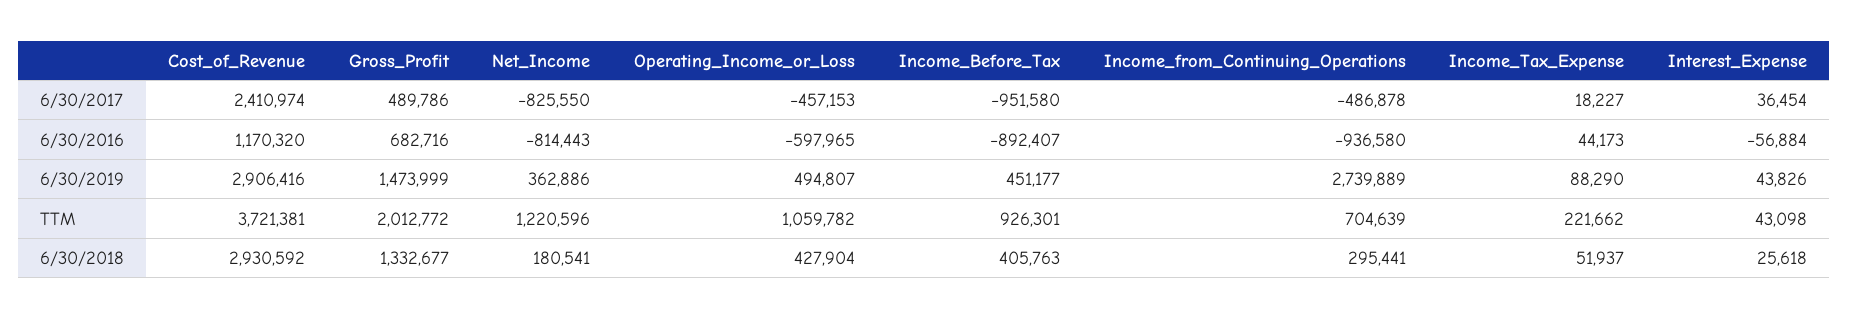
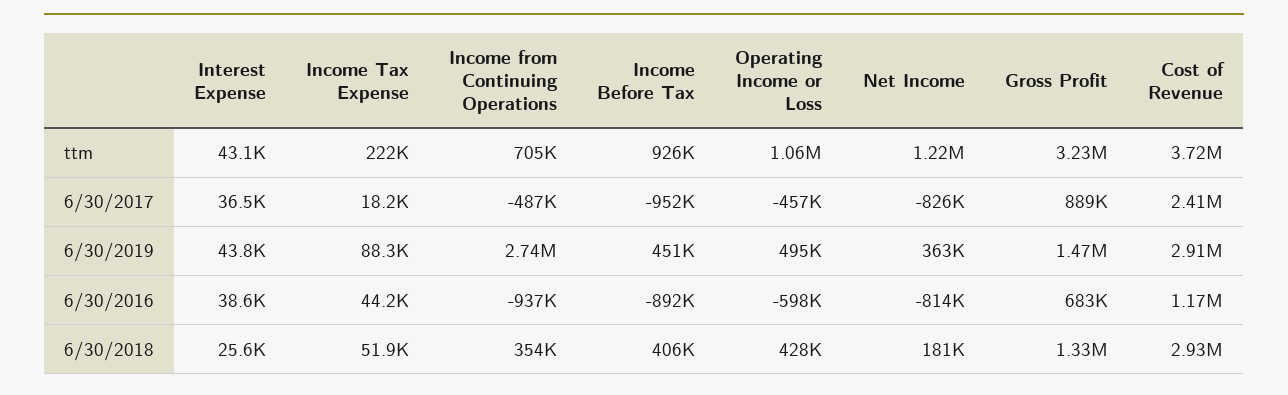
Gross_Profit, 6/30/2017: 489786 -> 889000
Interest_Expense, 6/30/2016: -56884 -> 38600
Gross_Profit, TTM: 2012772 -> 3230000
Income_from_Continuing_Operations, 6/30/2018: 295441 -> 354000

